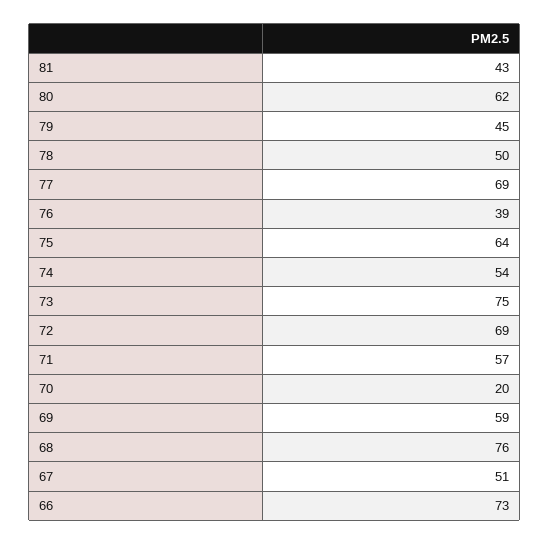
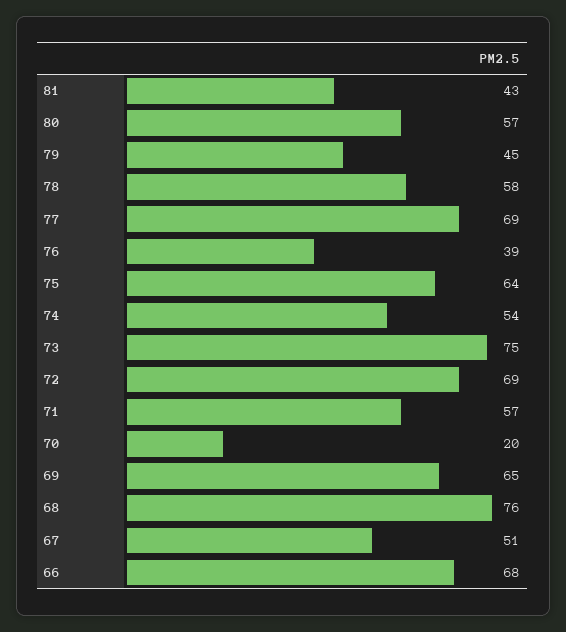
80: 62 -> 57
78: 50 -> 58
69: 59 -> 65
66: 73 -> 68

